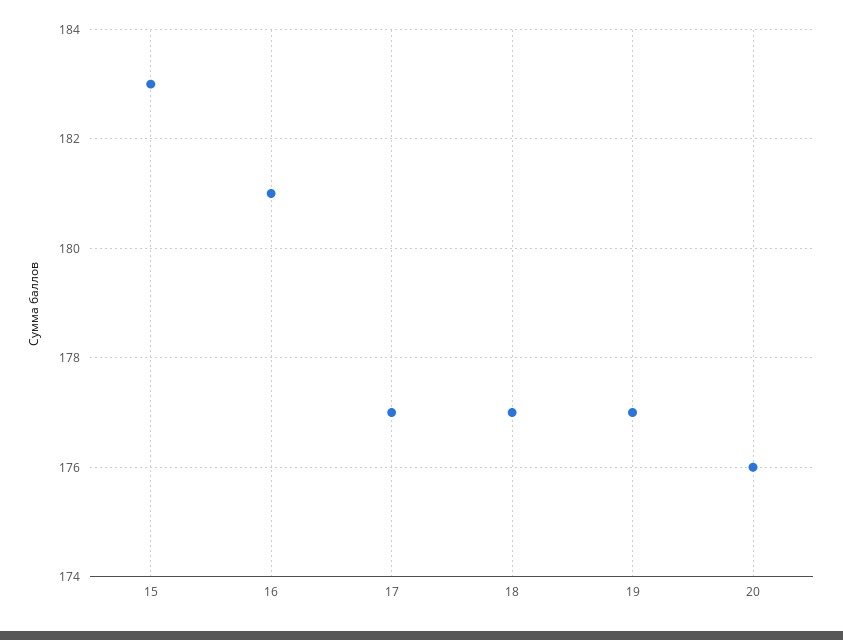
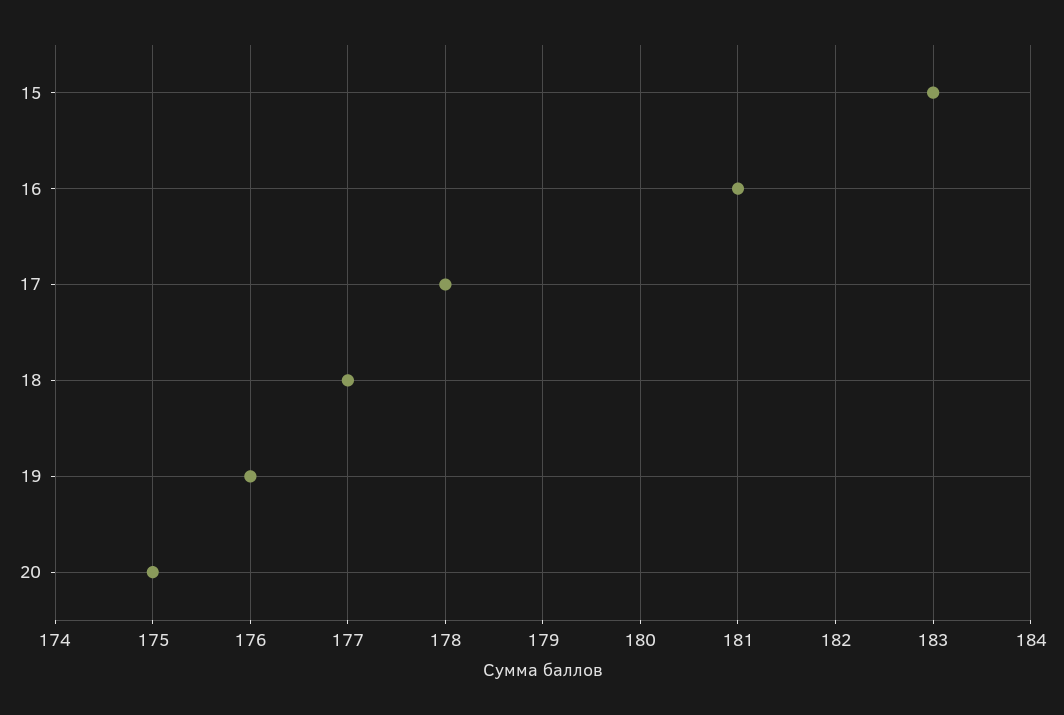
17: 177 -> 178
19: 177 -> 176
20: 176 -> 175

